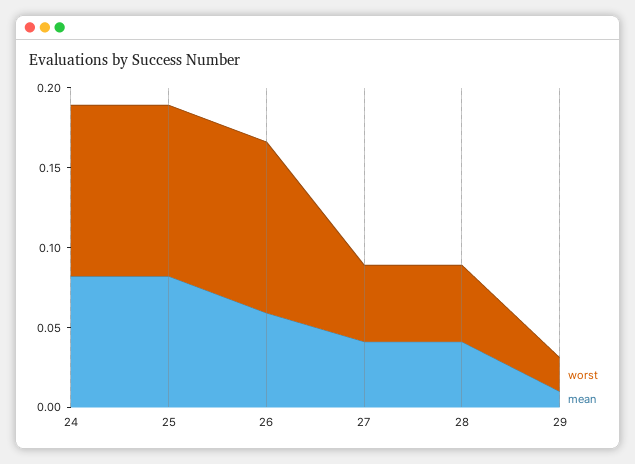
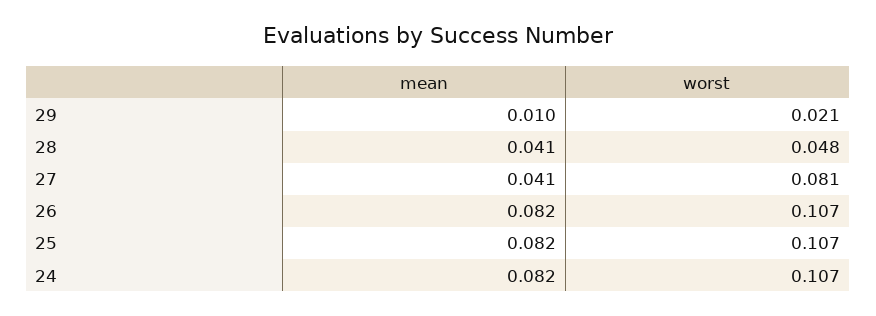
mean, 26: 0.06 -> 0.082
worst, 27: 0.05 -> 0.081

